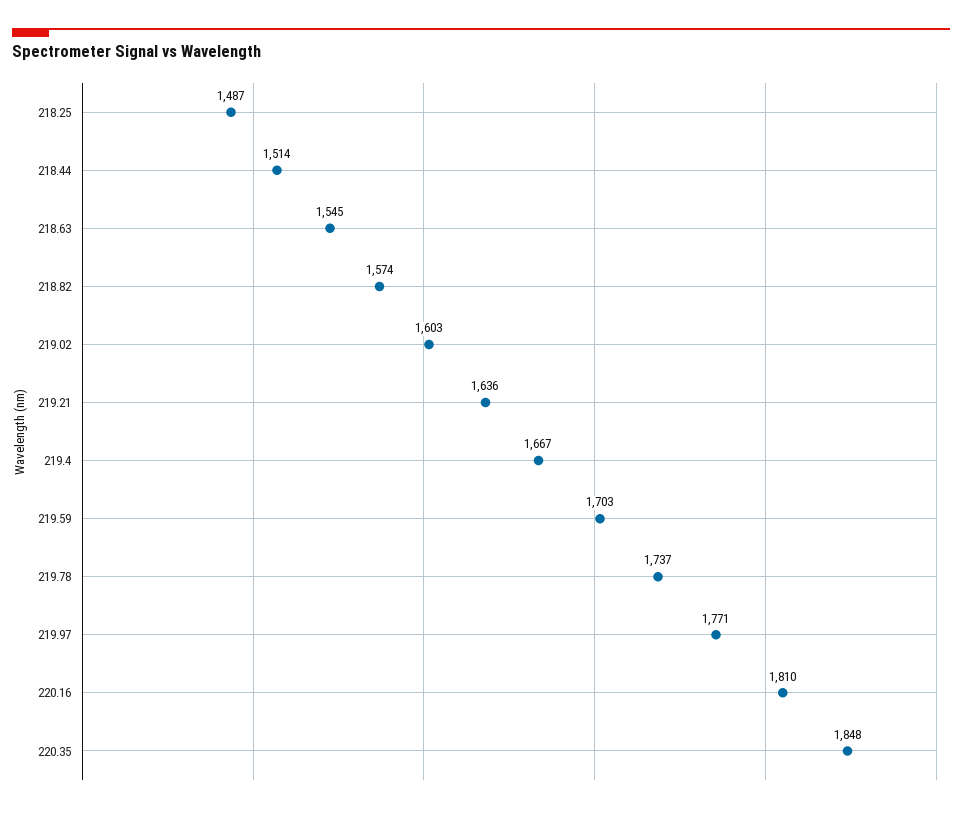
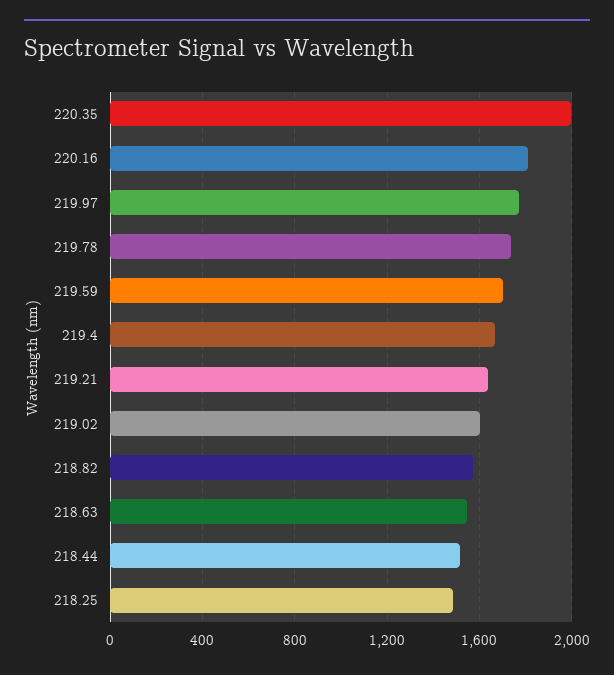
220.35: 1848 -> 2000

